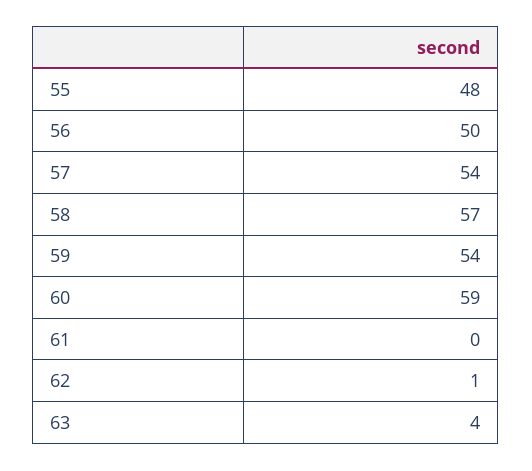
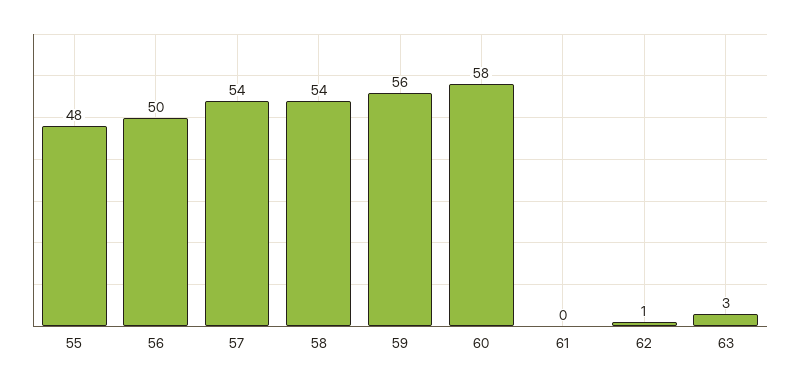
58: 57 -> 54
59: 54 -> 56
60: 59 -> 58
63: 4 -> 3

